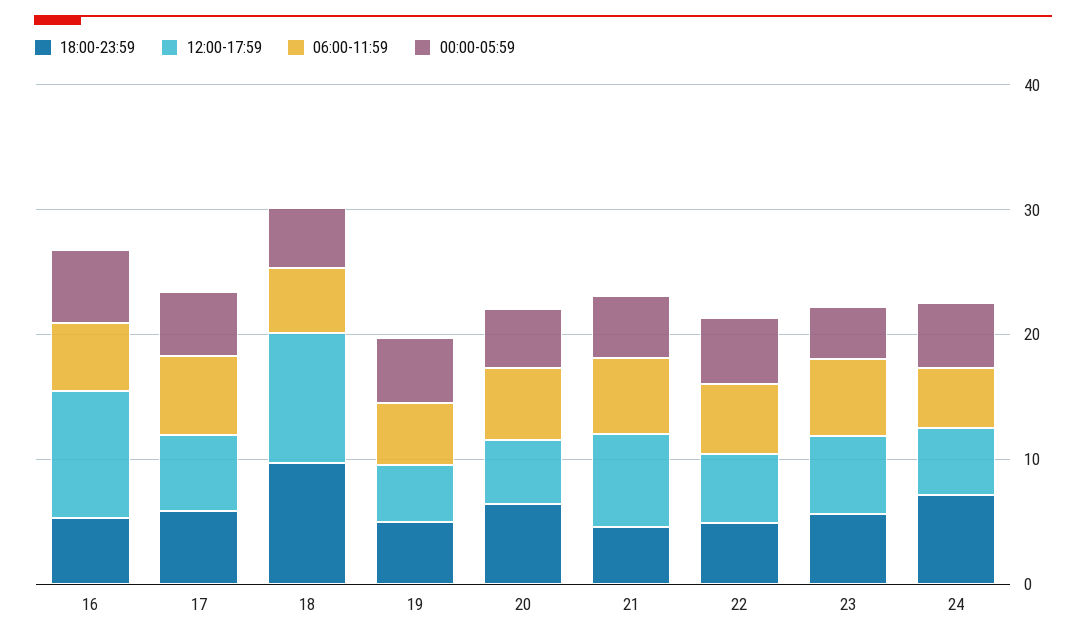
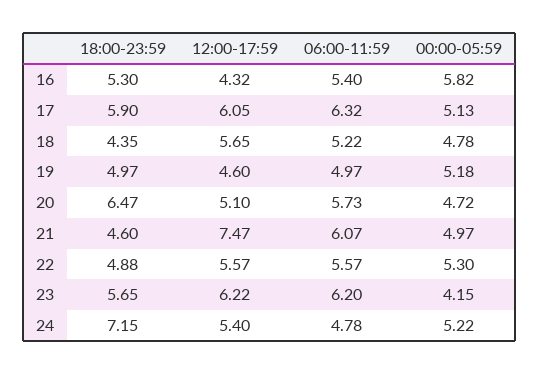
12:00-17:59, 16: 10 -> 4.32
18:00-23:59, 18: 10 -> 4.35
12:00-17:59, 18: 10 -> 5.65

